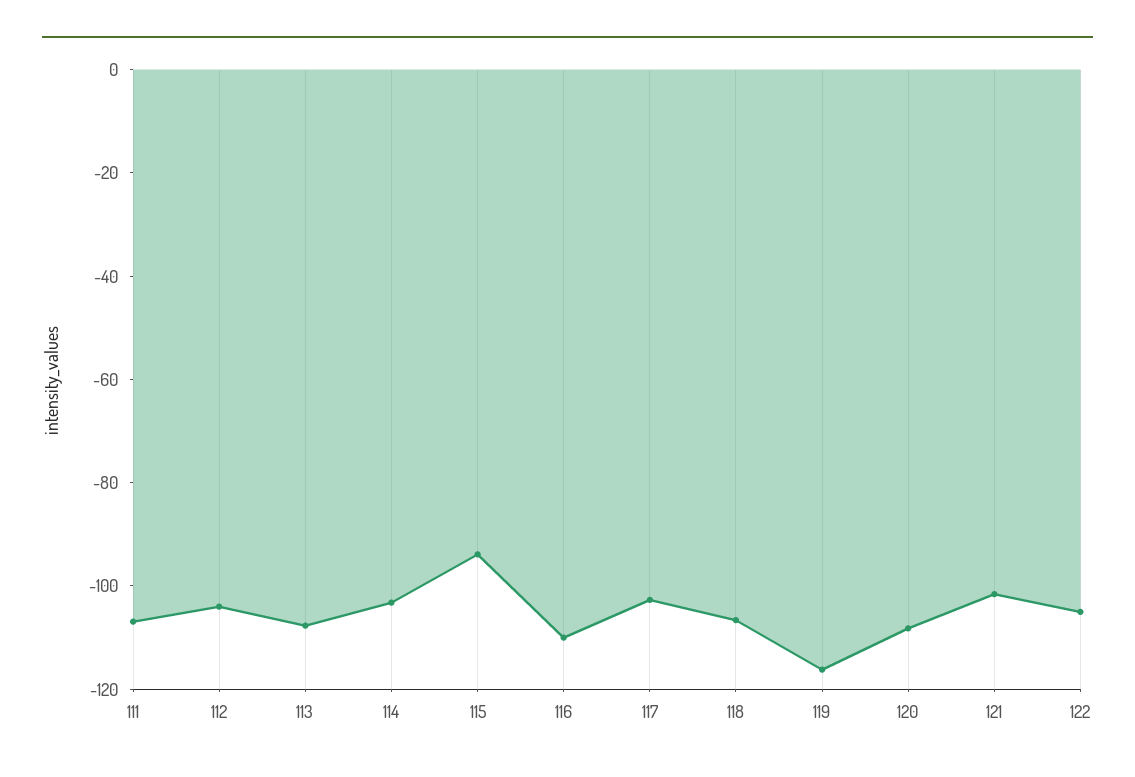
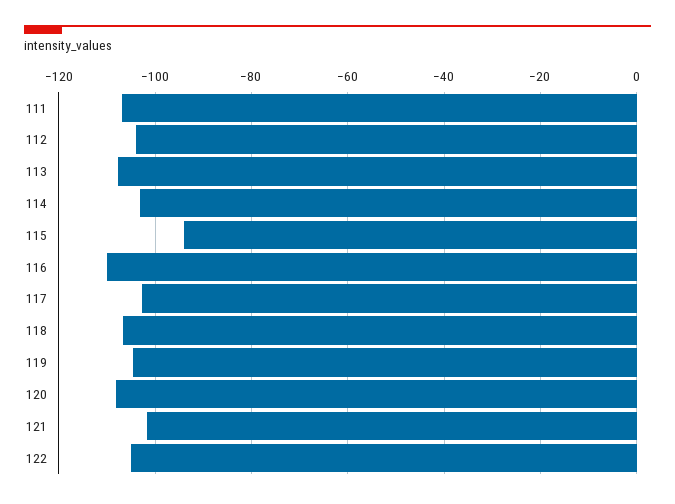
119: -115 -> -104

